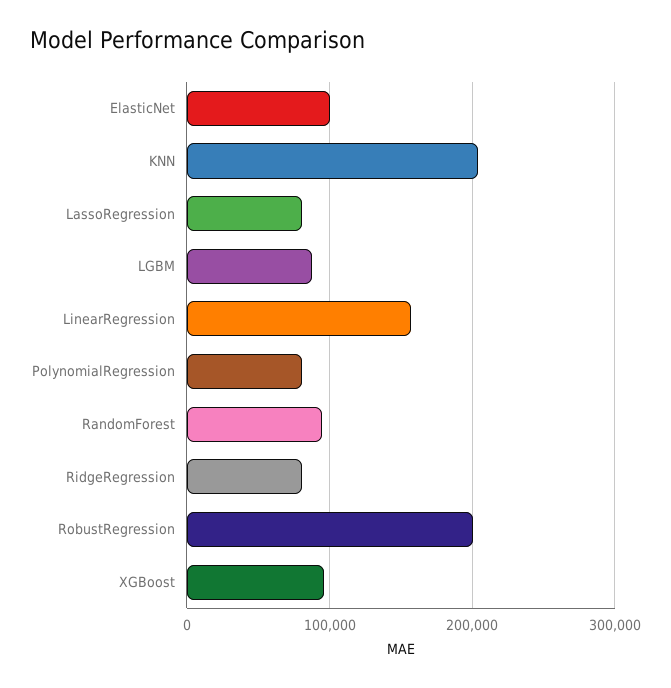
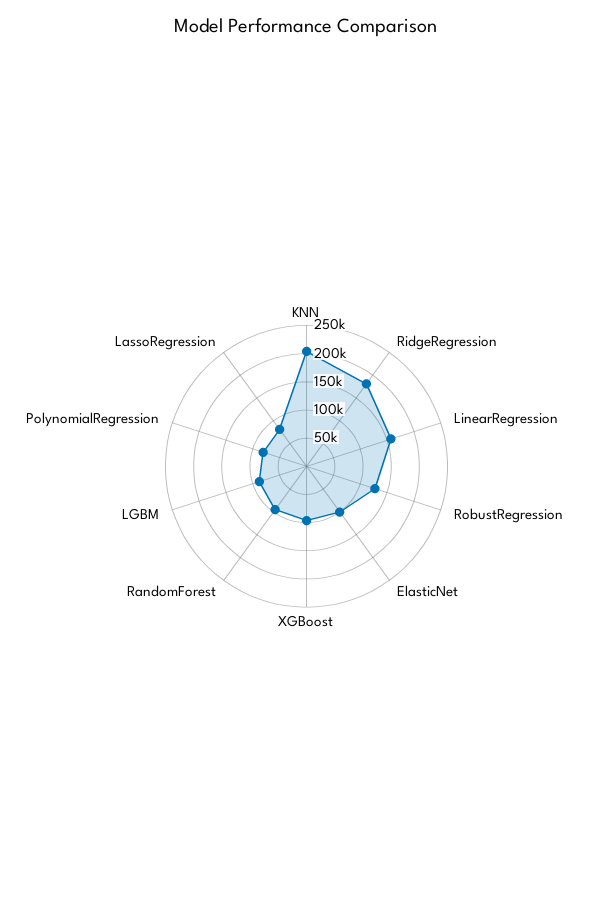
RidgeRegression: 80000 -> 175000
RobustRegression: 200000 -> 125000

